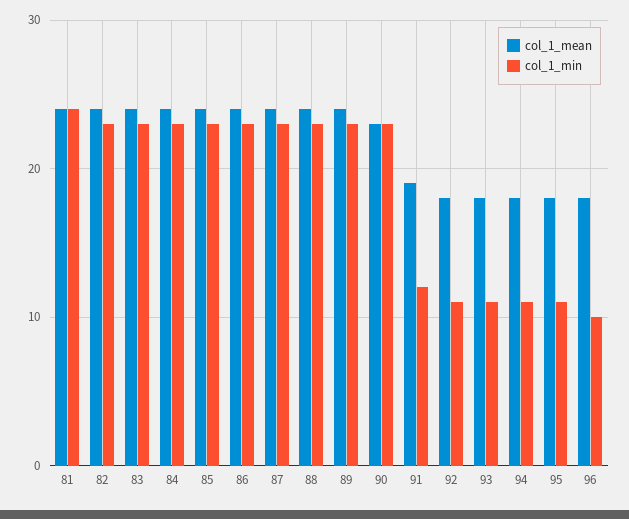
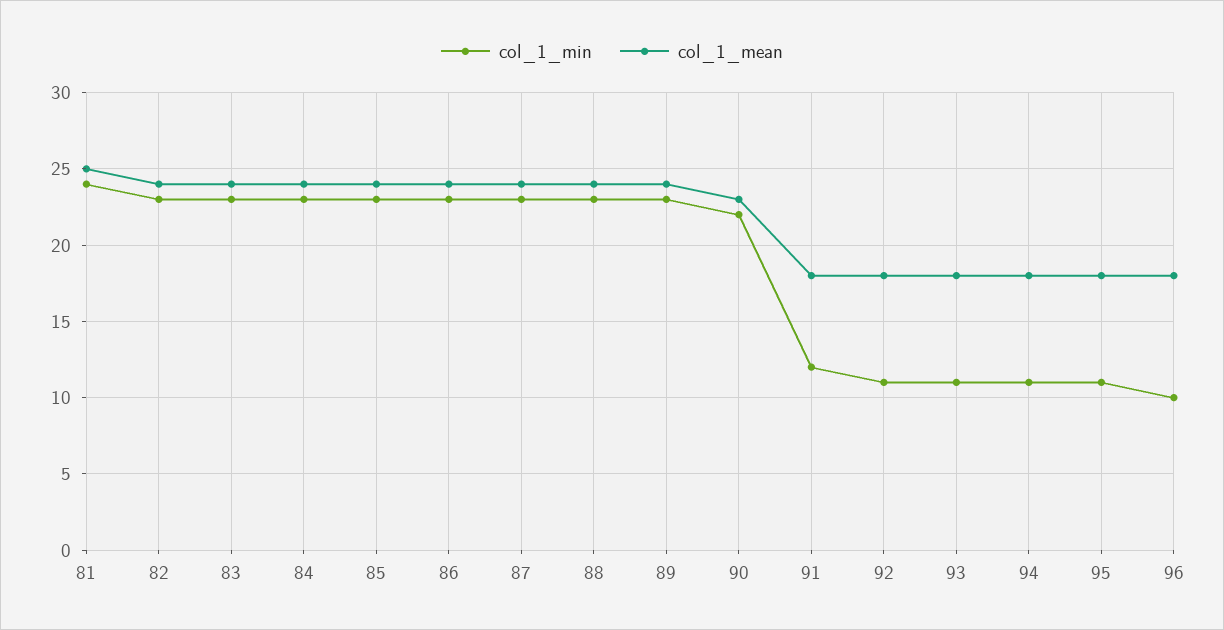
col_1_mean, 81: 24 -> 25
col_1_min, 90: 23 -> 22
col_1_mean, 91: 19 -> 18

